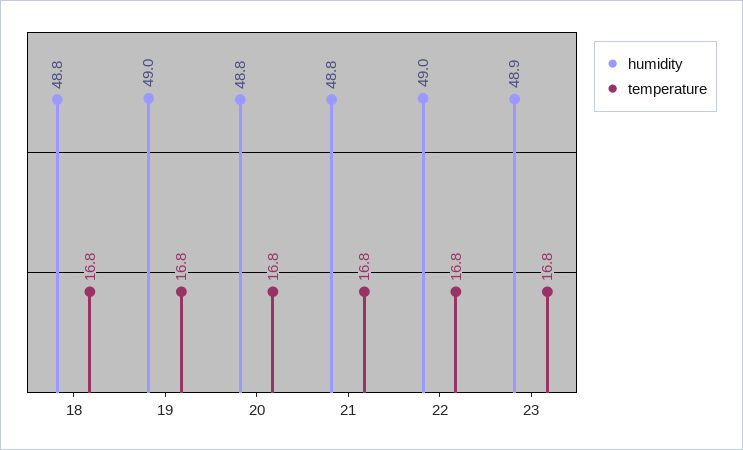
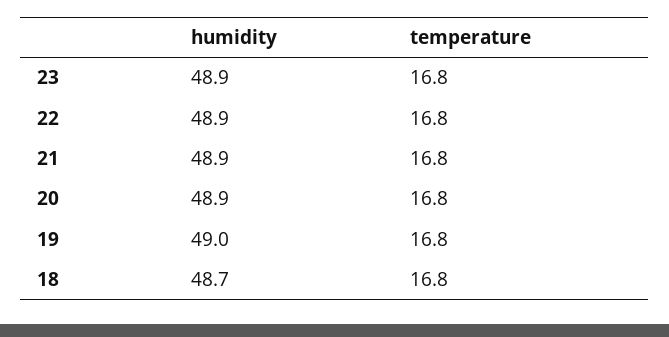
humidity, 18: 48.8 -> 48.7
humidity, 20: 48.8 -> 48.9
humidity, 21: 48.8 -> 48.9
humidity, 22: 49 -> 48.9

